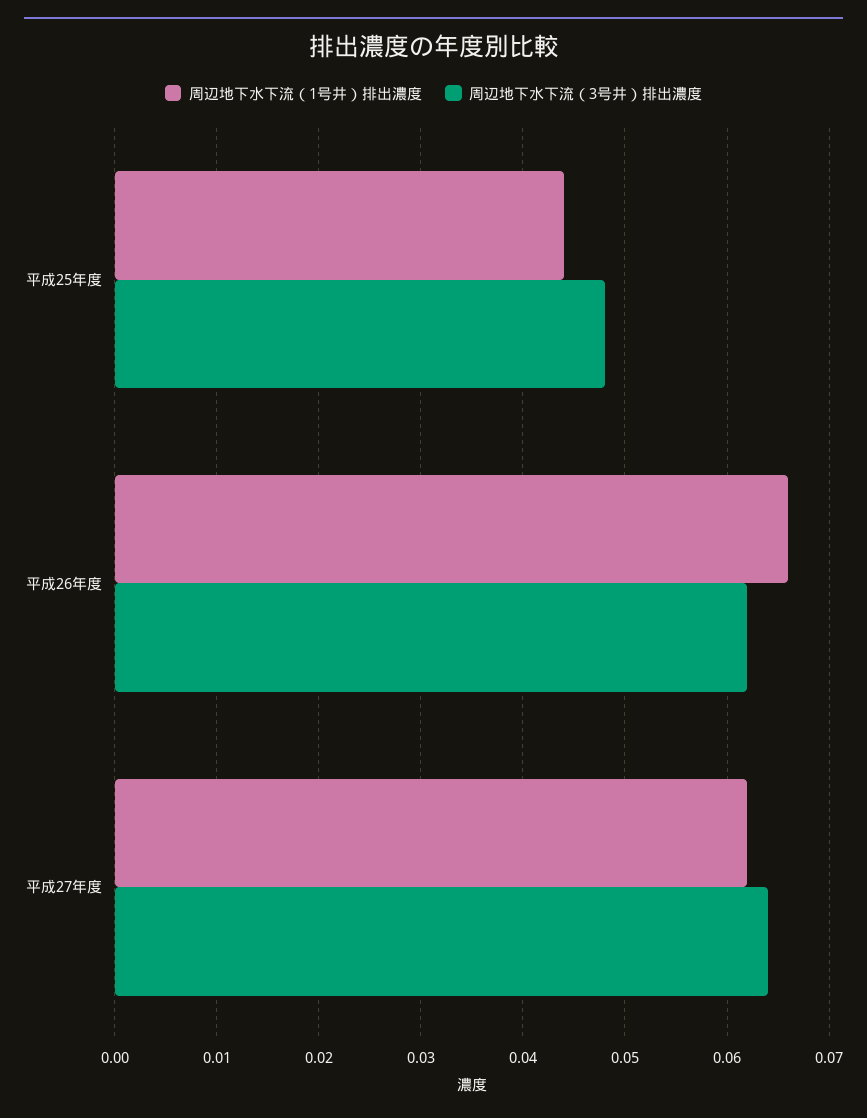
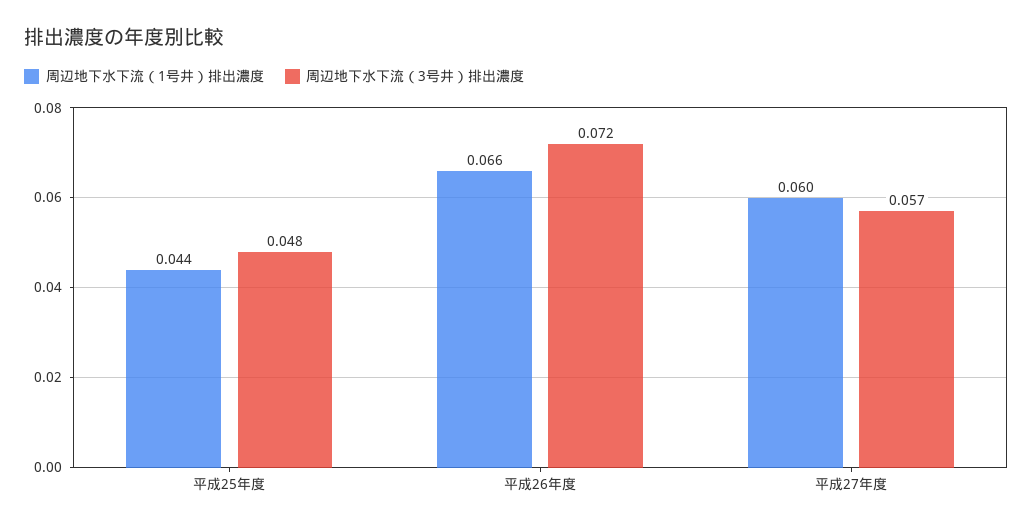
周辺地下水下流（3号井）排出濃度, 平成26年度: 0.062 -> 0.072
周辺地下水下流（1号井）排出濃度, 平成27年度: 0.062 -> 0.06
周辺地下水下流（3号井）排出濃度, 平成27年度: 0.064 -> 0.057

